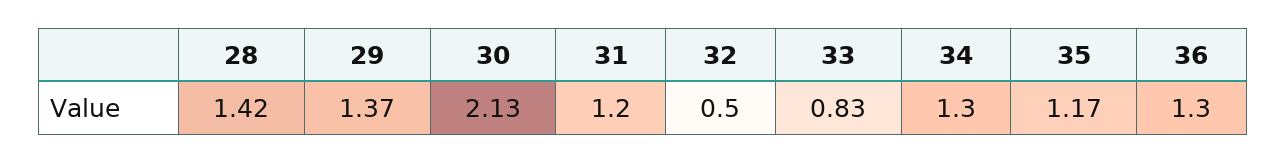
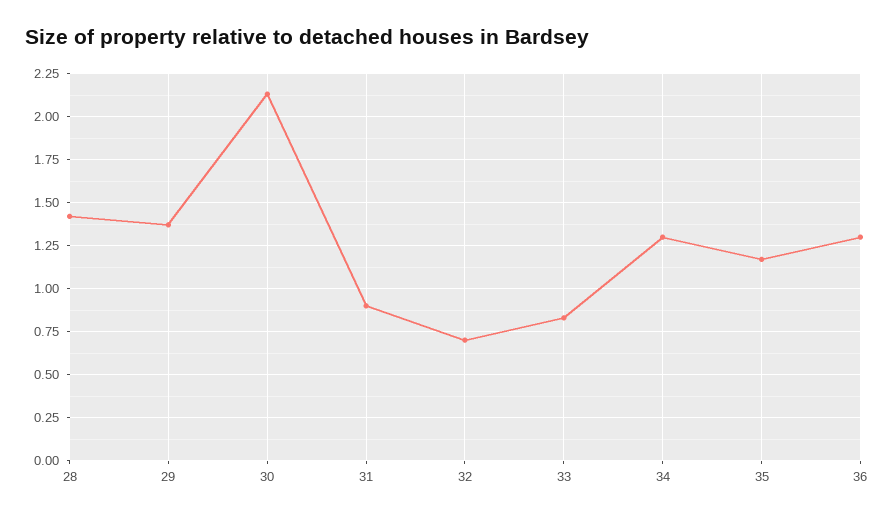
31: 1.2 -> 0.9
32: 0.5 -> 0.7

